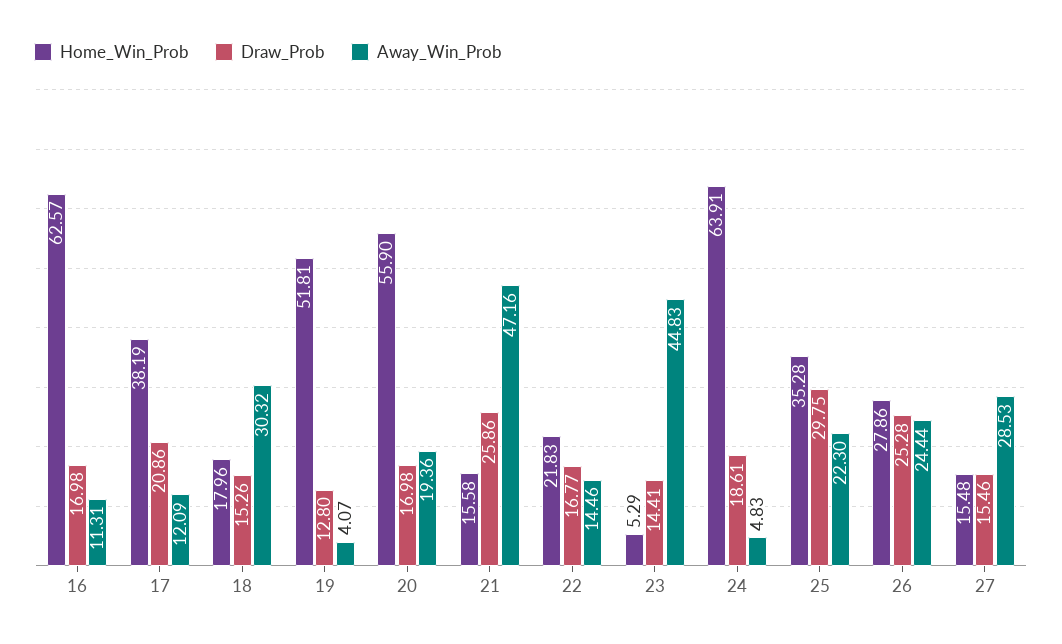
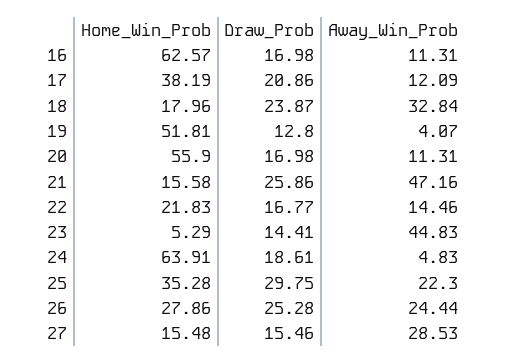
Draw_Prob, 18: 15.26 -> 23.87
Away_Win_Prob, 18: 30.32 -> 32.84
Away_Win_Prob, 20: 19.36 -> 11.31

